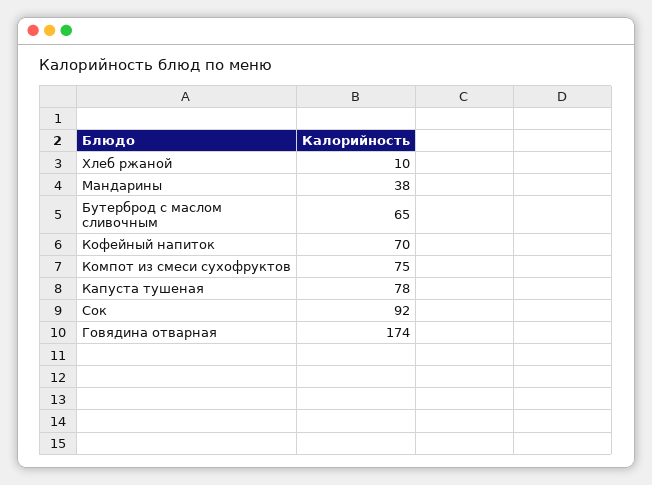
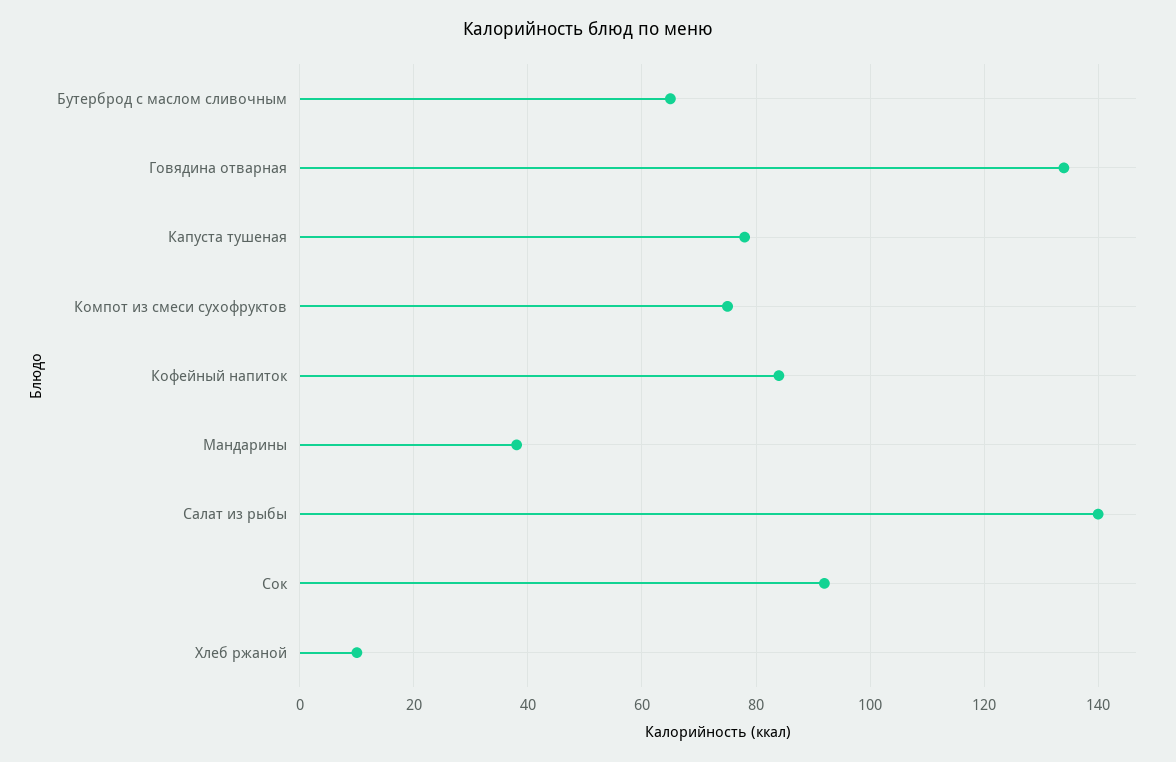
Кофейный напиток: 70 -> 85
Говядина отварная: 174 -> 135
Салат из рыбы: none -> 140

